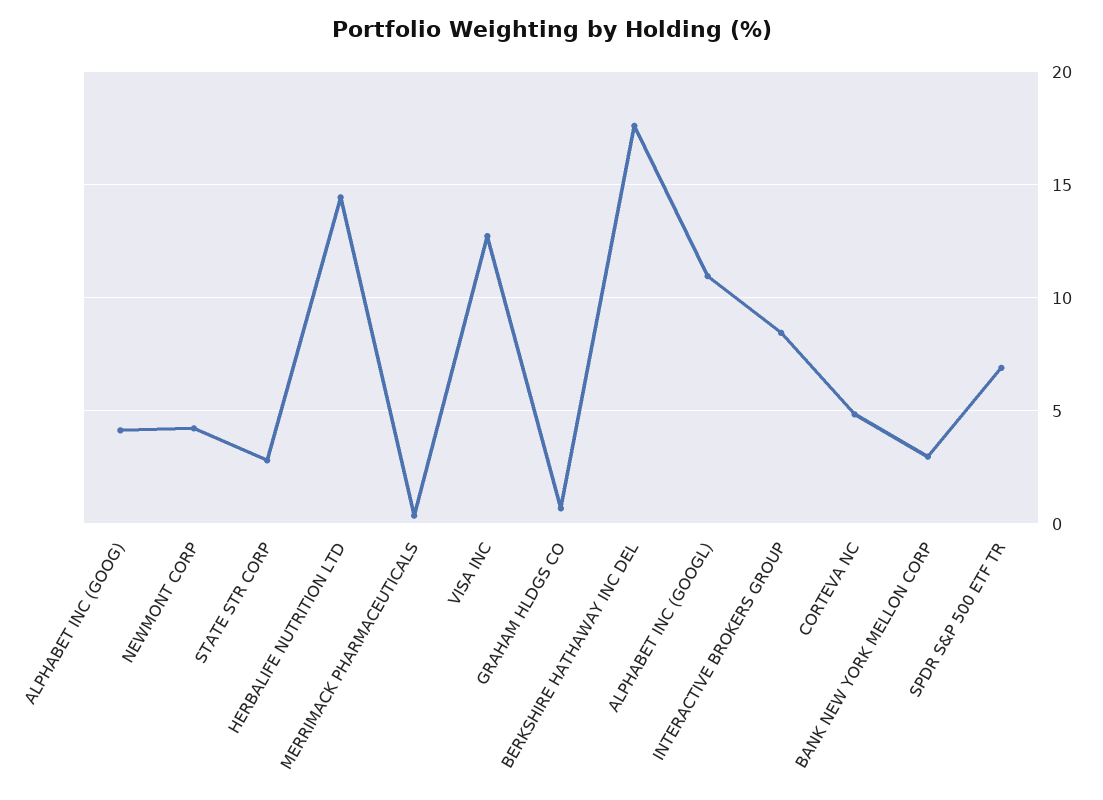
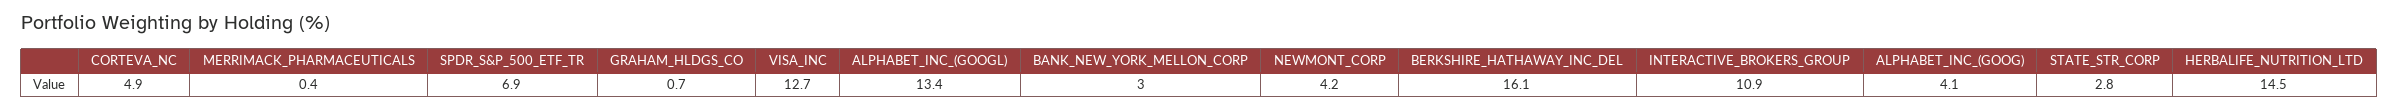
BERKSHIRE HATHAWAY INC DEL: 17.5 -> 16.1
ALPHABET INC (GOOGL): 11 -> 13.4
INTERACTIVE BROKERS GROUP: 8.5 -> 10.9

